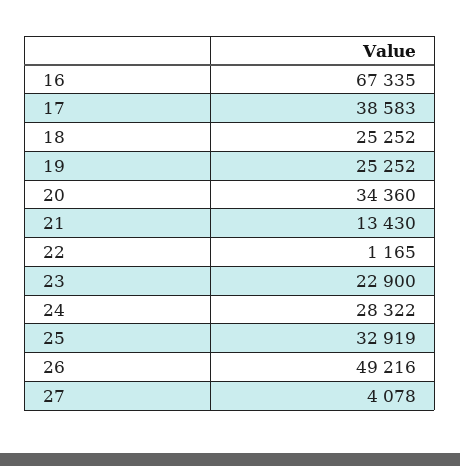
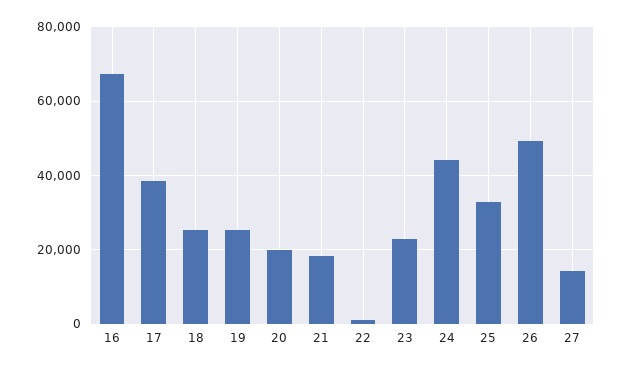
20: 34360 -> 20000
21: 13430 -> 18000
24: 28322 -> 44000
27: 4078 -> 14000

